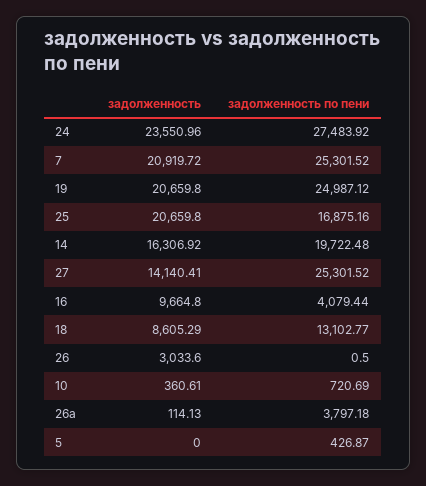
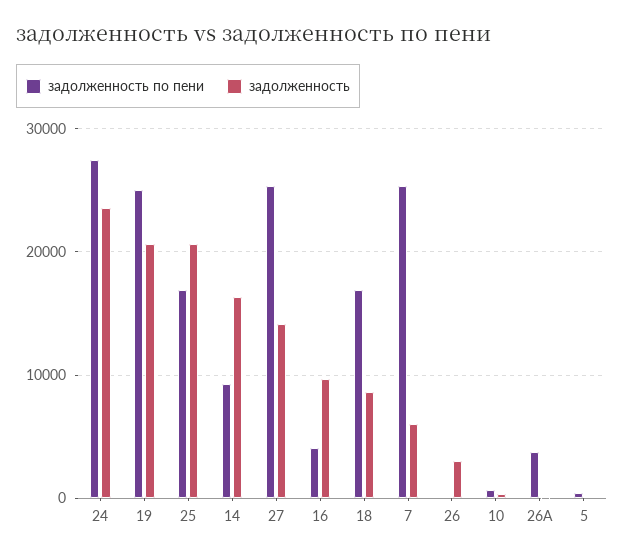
задолженность, 7: 20919.72 -> 6000
задолженность по пени, 14: 19722.48 -> 9000
задолженность по пени, 18: 13102.77 -> 17000

